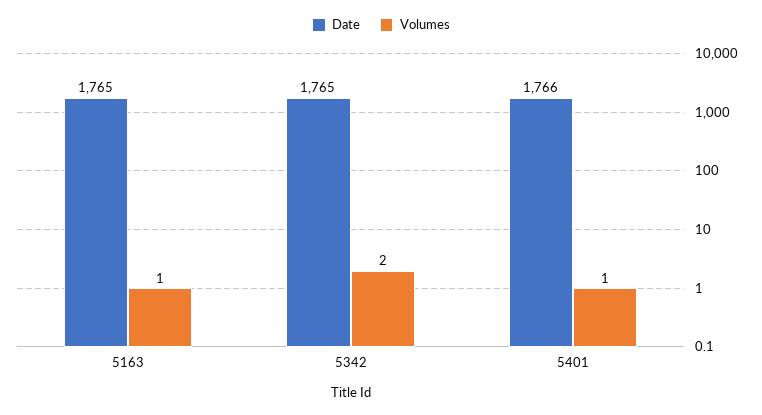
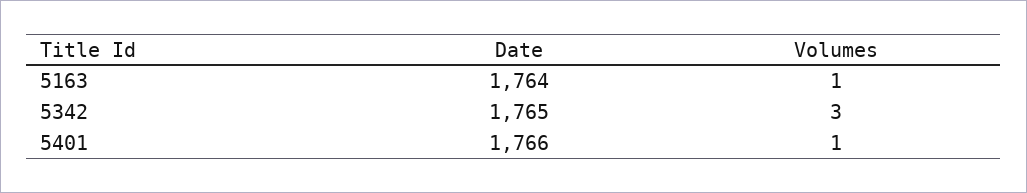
Date, 5163: 1765 -> 1764
Volumes, 5342: 2 -> 3

